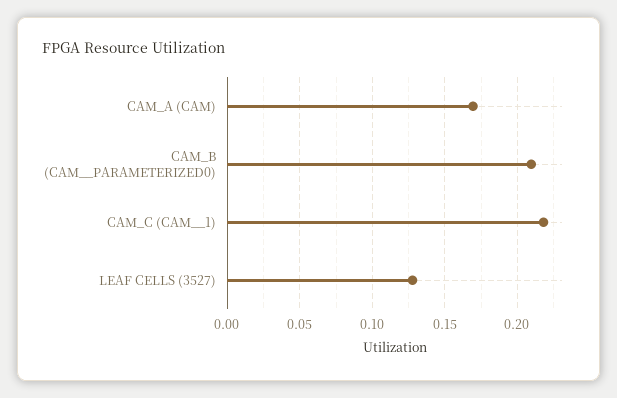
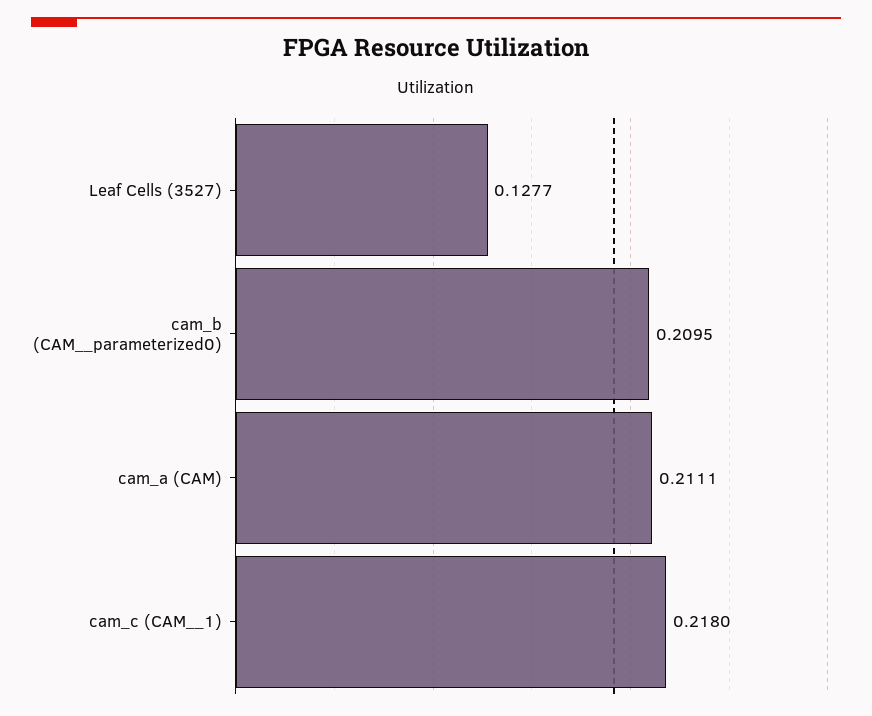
CAM_A (CAM): 0.17 -> 0.2111

